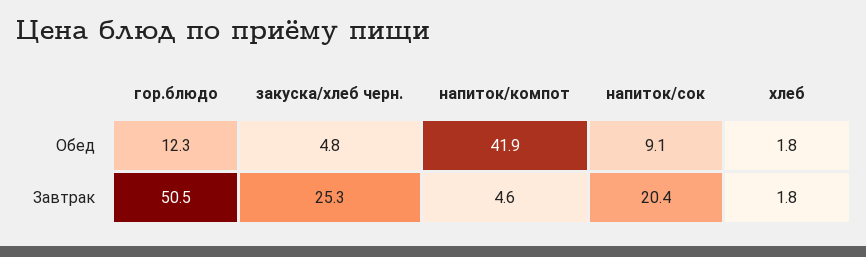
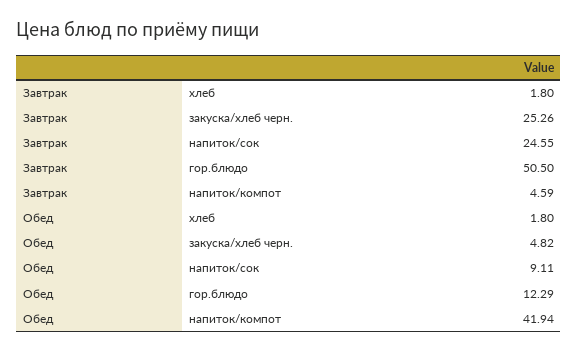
напиток/сок, Завтрак: 20.4 -> 24.55

